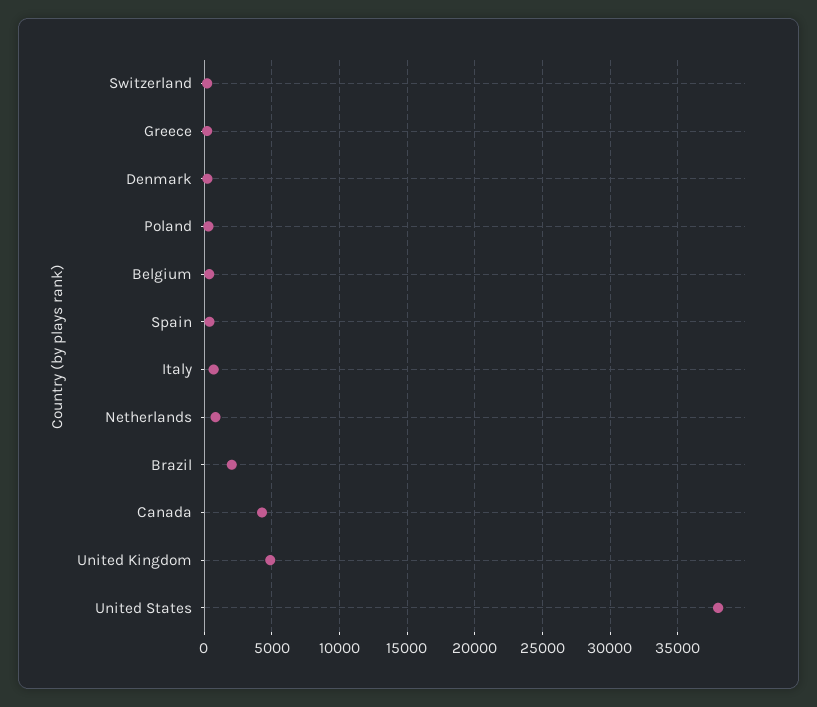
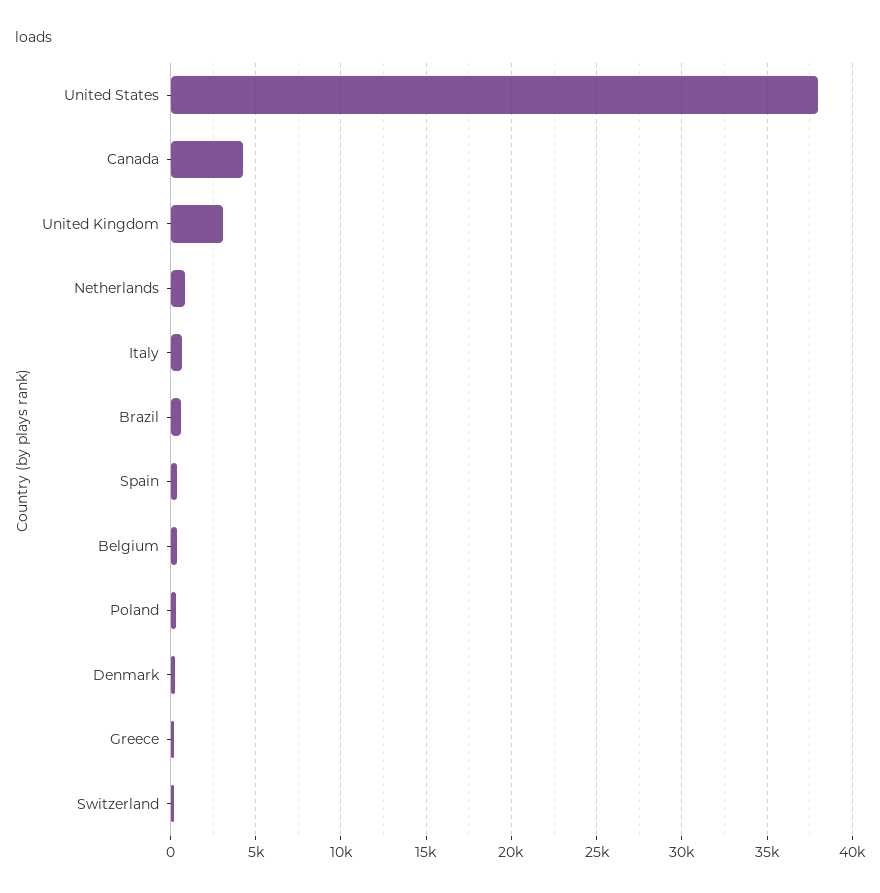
Brazil: 2000 -> 500
United Kingdom: 5000 -> 3000

